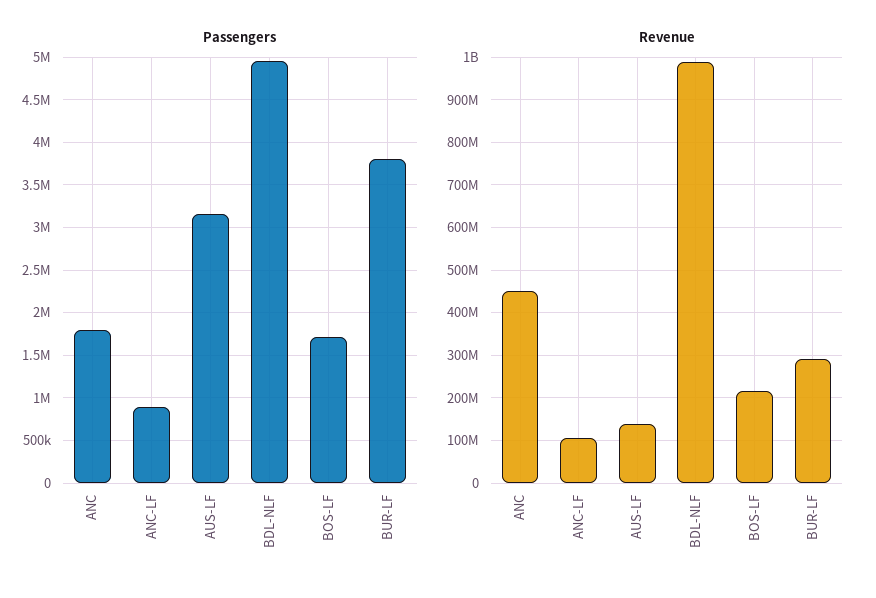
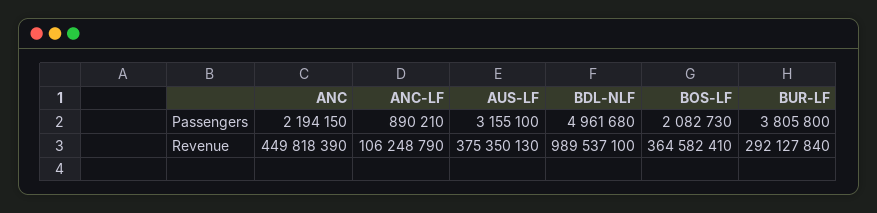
Passengers, ANC: 1800000 -> 2194150
Passengers, BOS-LF: 1700000 -> 2082730
Revenue, AUS-LF: 140000000 -> 375350130
Revenue, BOS-LF: 220000000 -> 364582410

